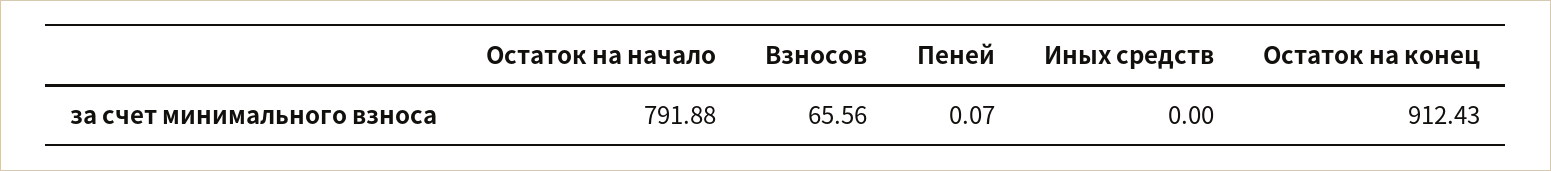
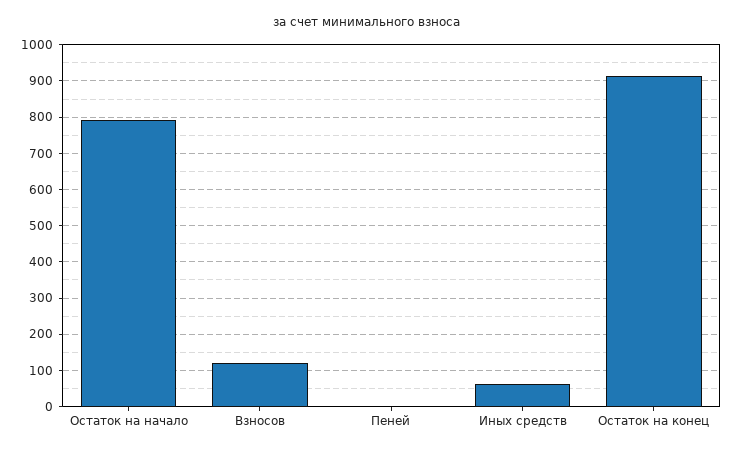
Взносов: 65.56 -> 120
Иных средств: 0 -> 60

